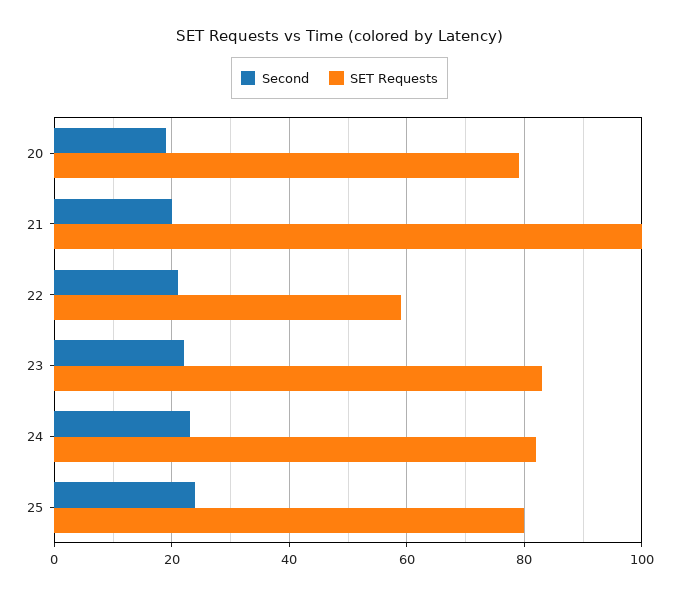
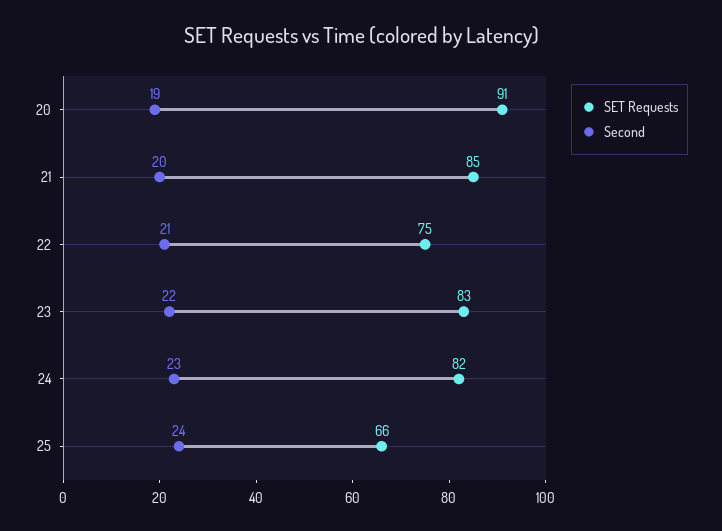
SET Requests, 20: 80 -> 91
SET Requests, 21: 100 -> 85
SET Requests, 22: 60 -> 75
SET Requests, 25: 80 -> 66

